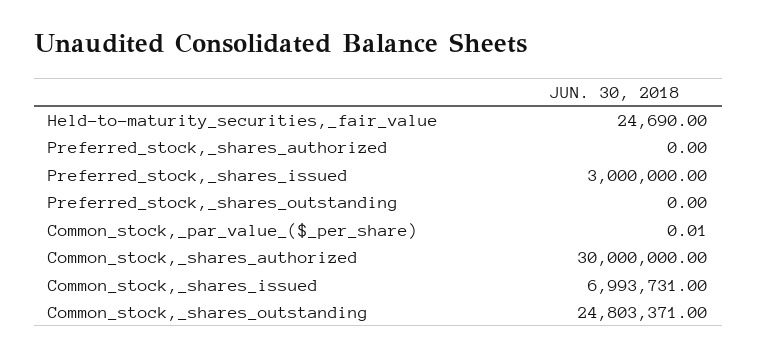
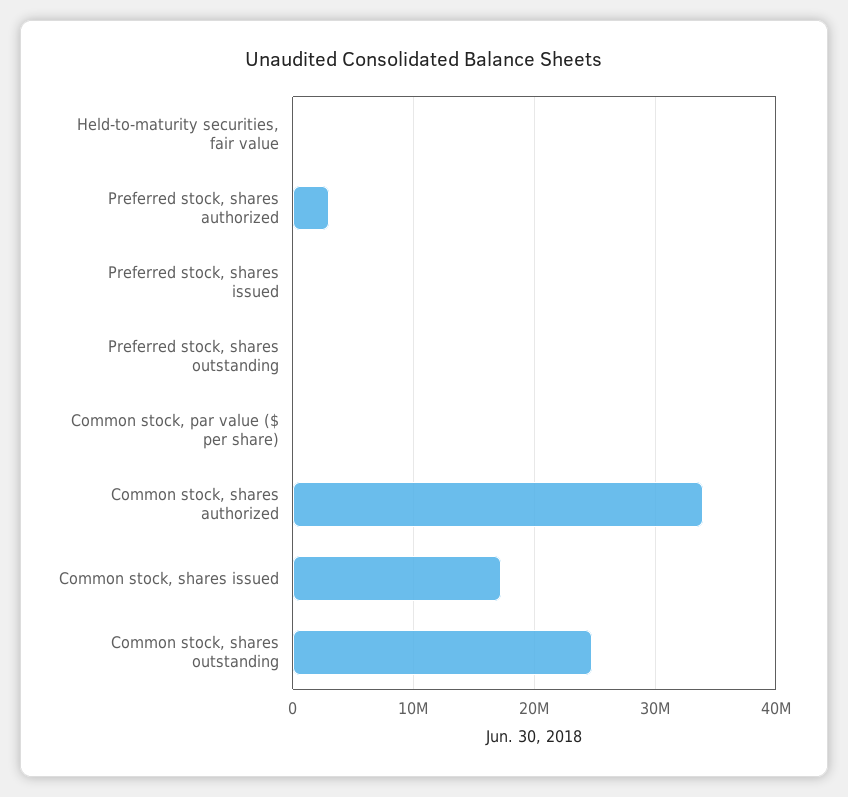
Preferred_stock,_shares_authorized: 0 -> 3000000
Preferred_stock,_shares_issued: 3000000 -> 0
Common_stock,_shares_authorized: 30000000 -> 34000000
Common_stock,_shares_issued: 6993731 -> 17000000

